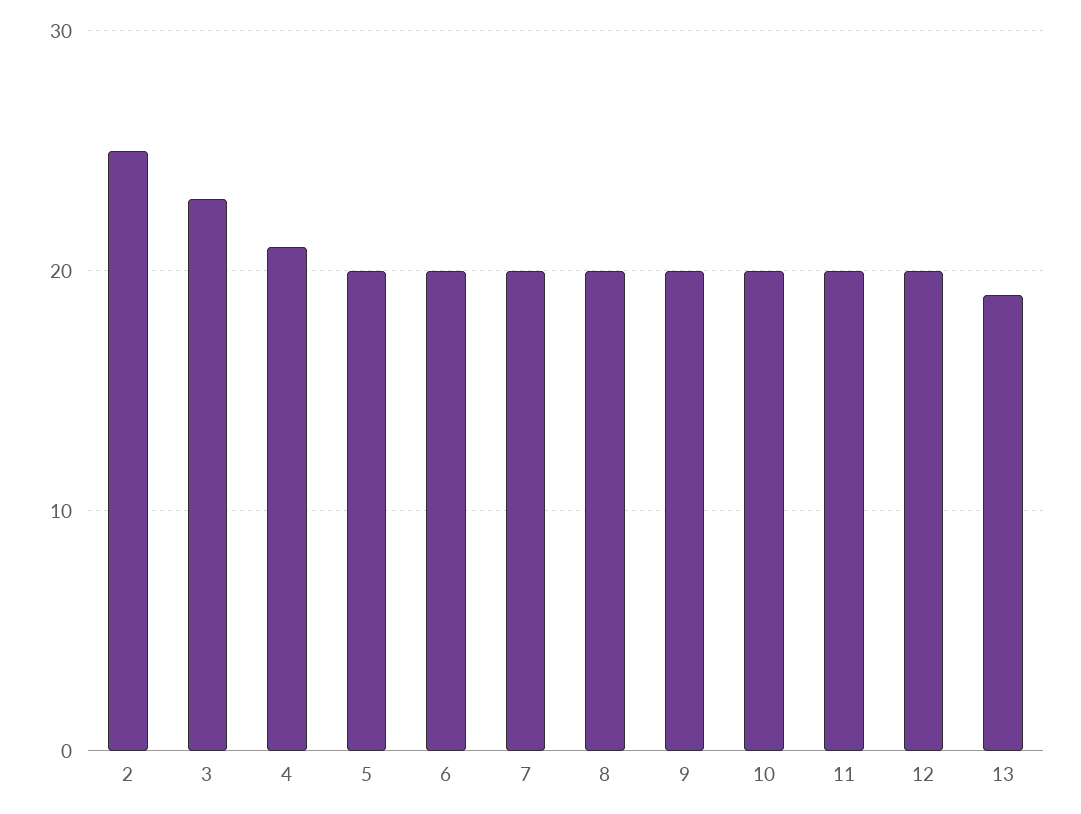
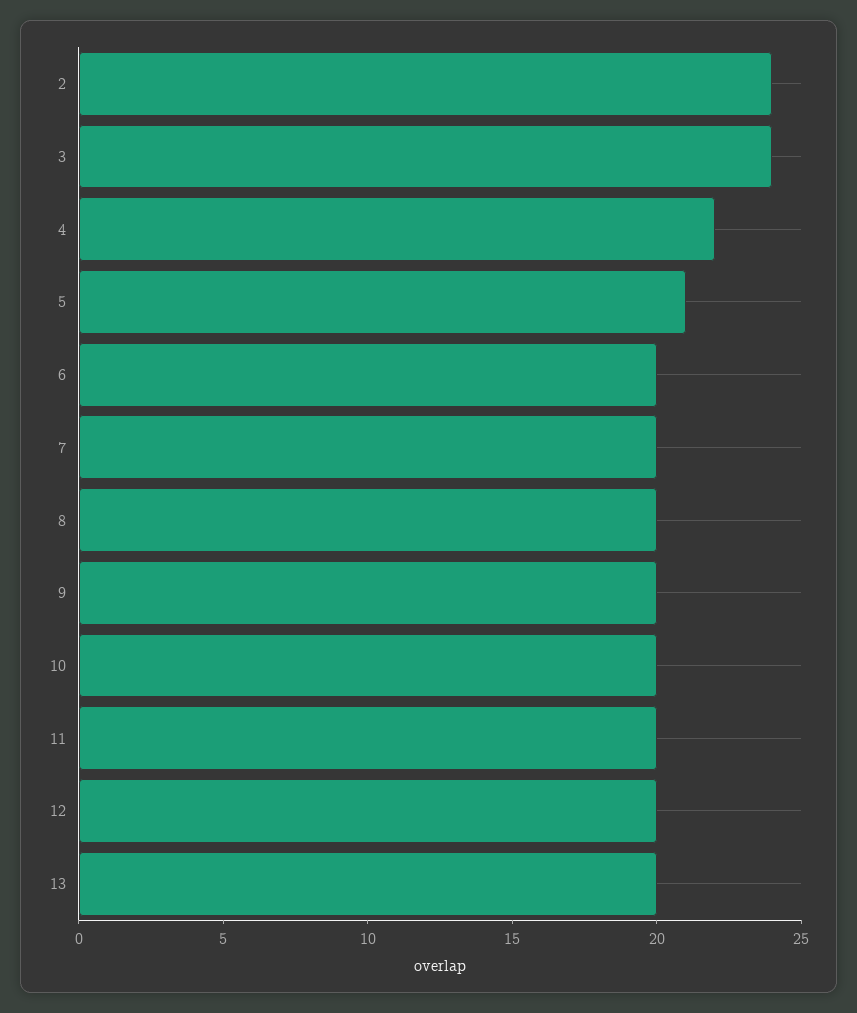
2: 25 -> 24
3: 23 -> 24
4: 21 -> 22
5: 20 -> 21
13: 19 -> 20

